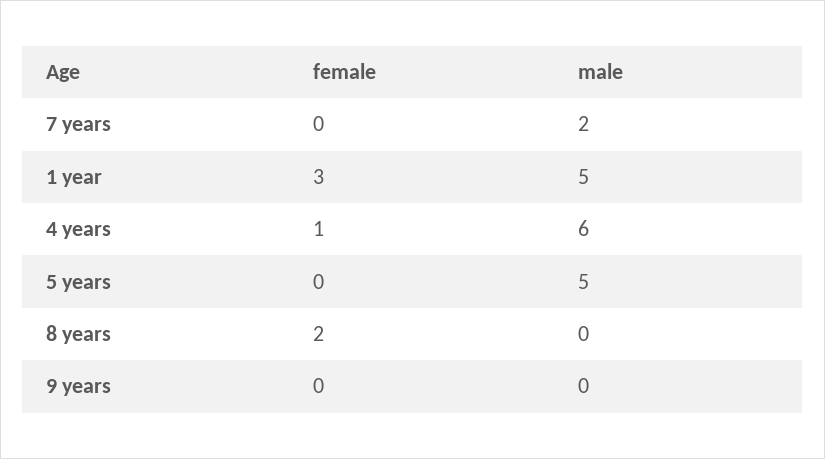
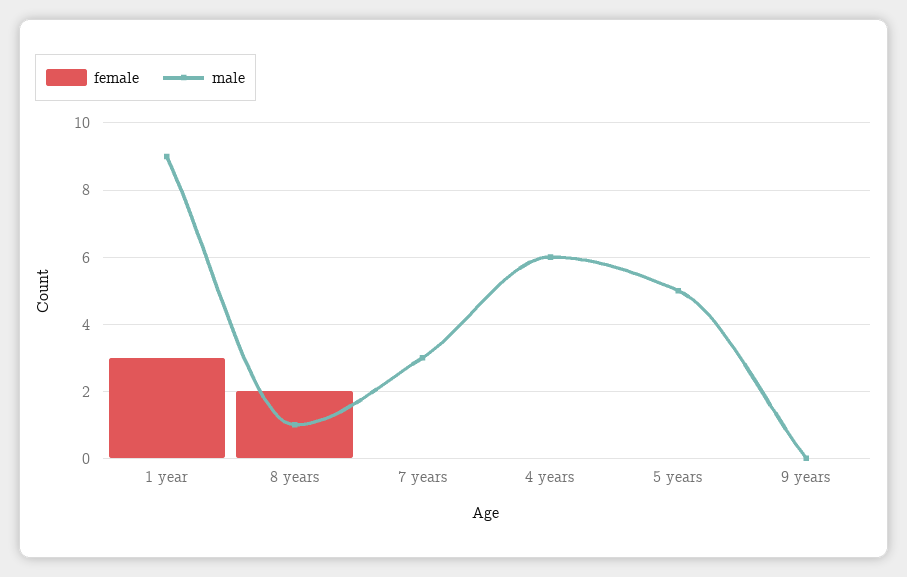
male, 7 years: 2 -> 3
male, 1 year: 5 -> 9
female, 4 years: 1 -> 0
male, 8 years: 0 -> 1

